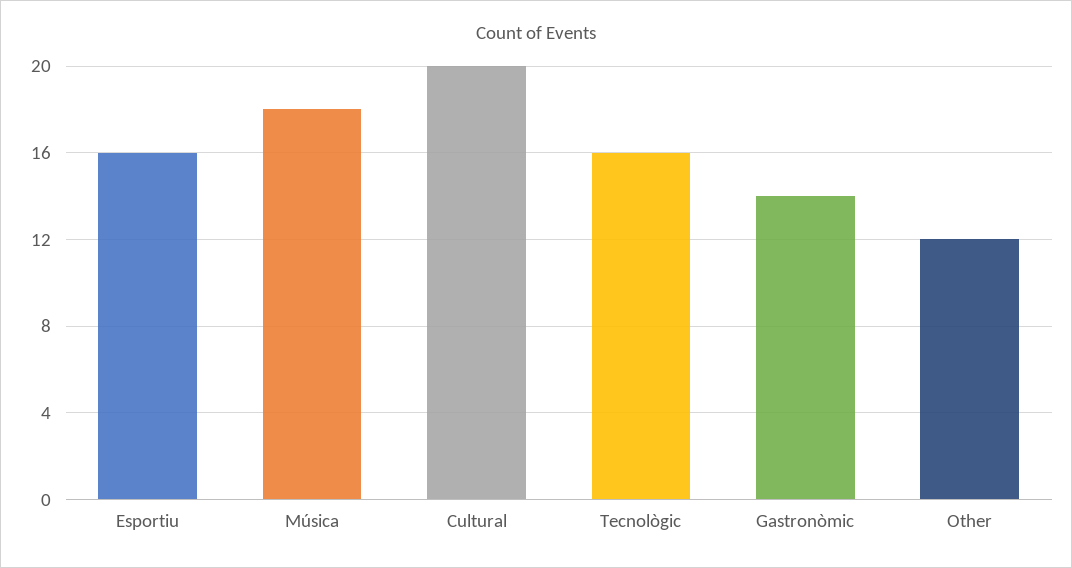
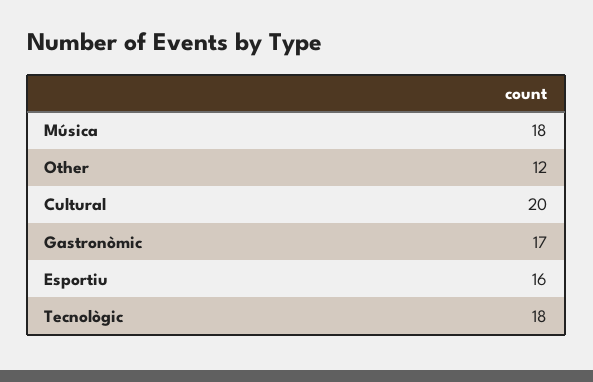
Tecnològic: 16 -> 18
Gastronòmic: 14 -> 17

